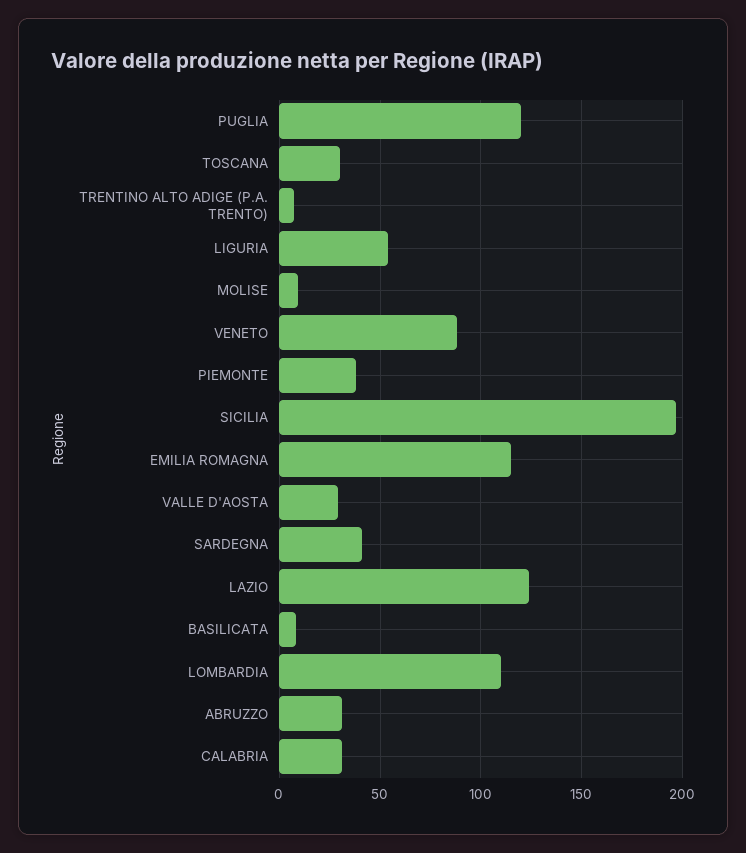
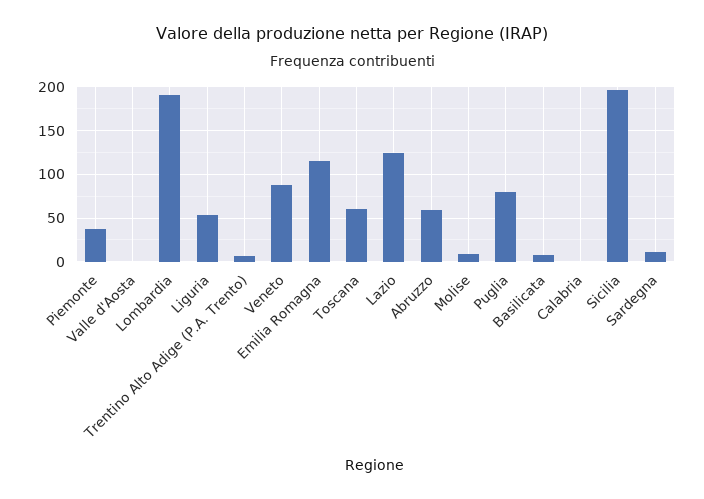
PUGLIA: 120 -> 80
TOSCANA: 30 -> 60
VALLE D'AOSTA: 30 -> 0
SARDEGNA: 40 -> 10
LOMBARDIA: 110 -> 190
ABRUZZO: 30 -> 60
CALABRIA: 30 -> 0

